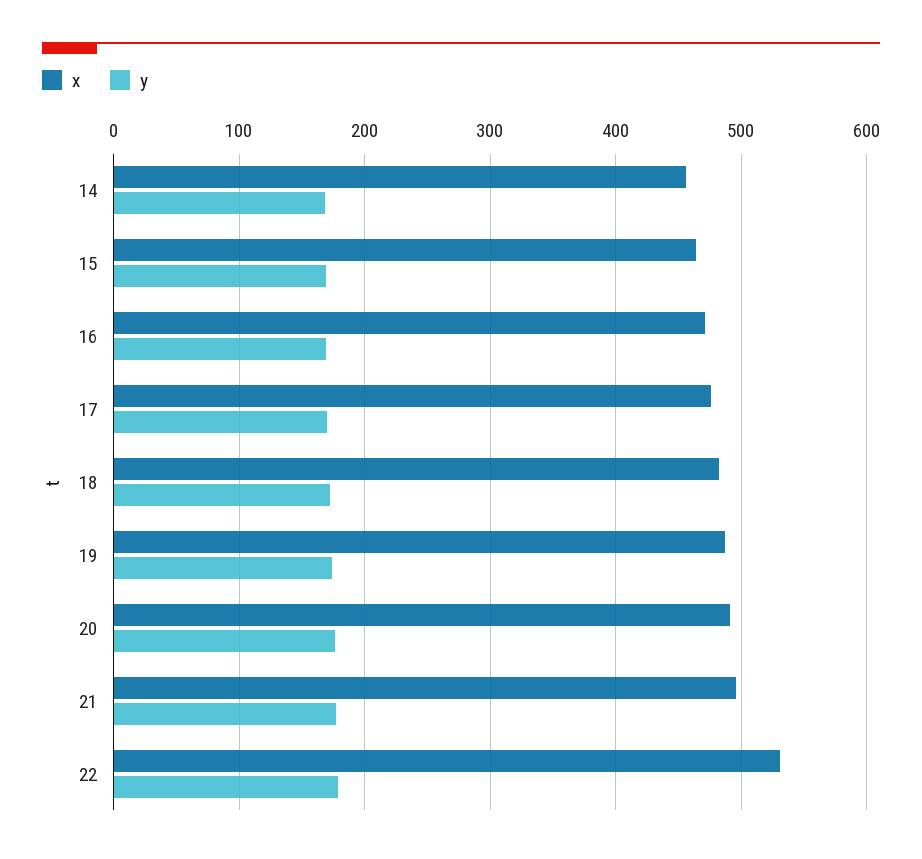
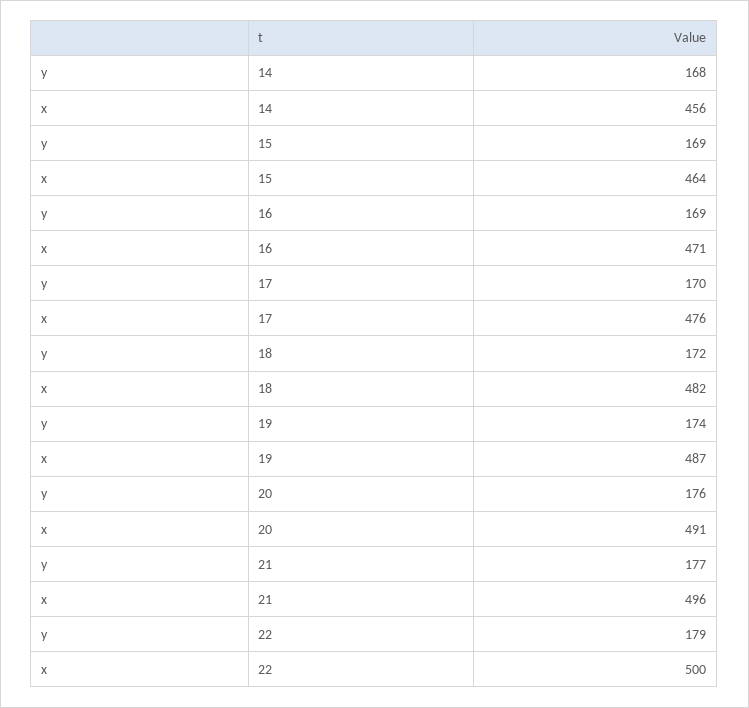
x, 22: 530 -> 500

